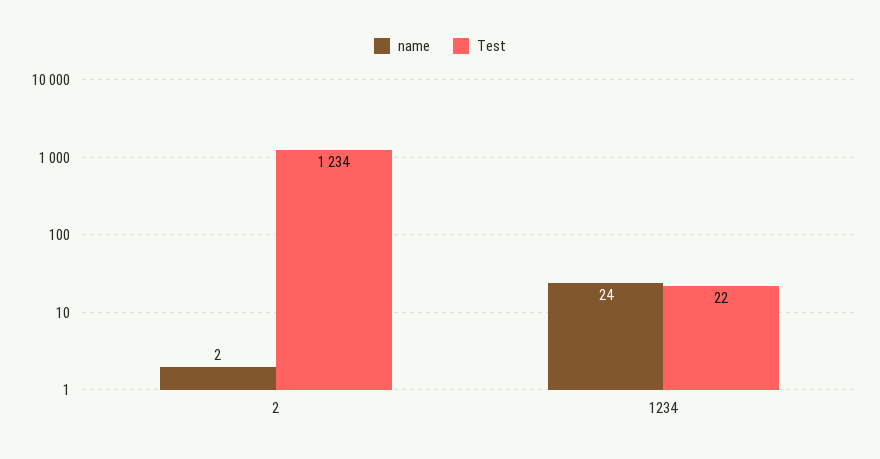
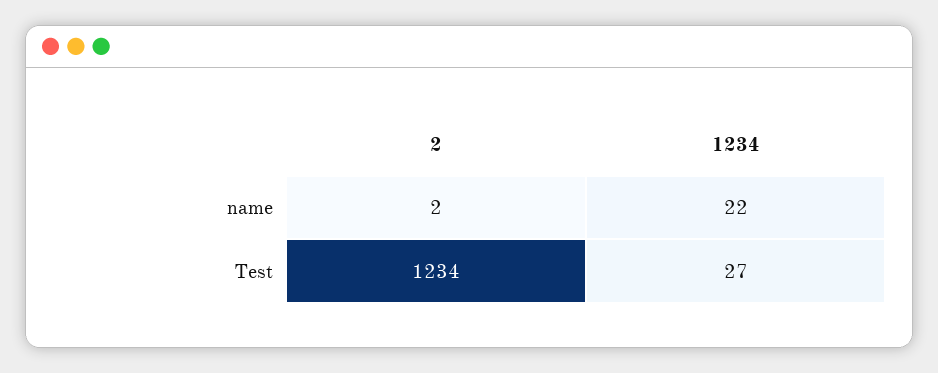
name, 1234: 24 -> 22
Test, 1234: 22 -> 27

